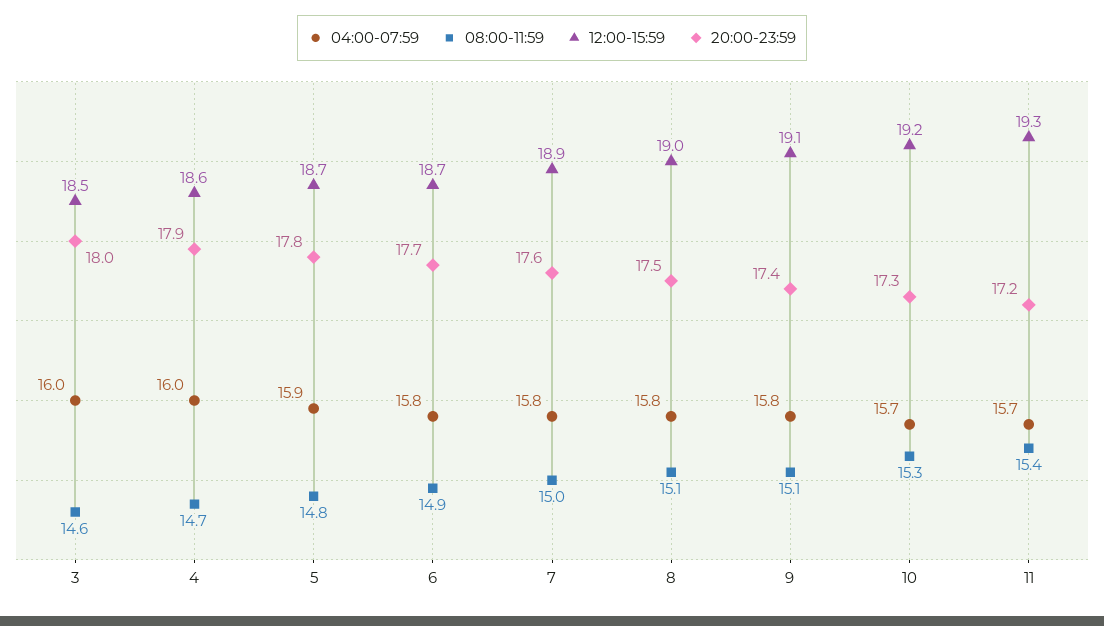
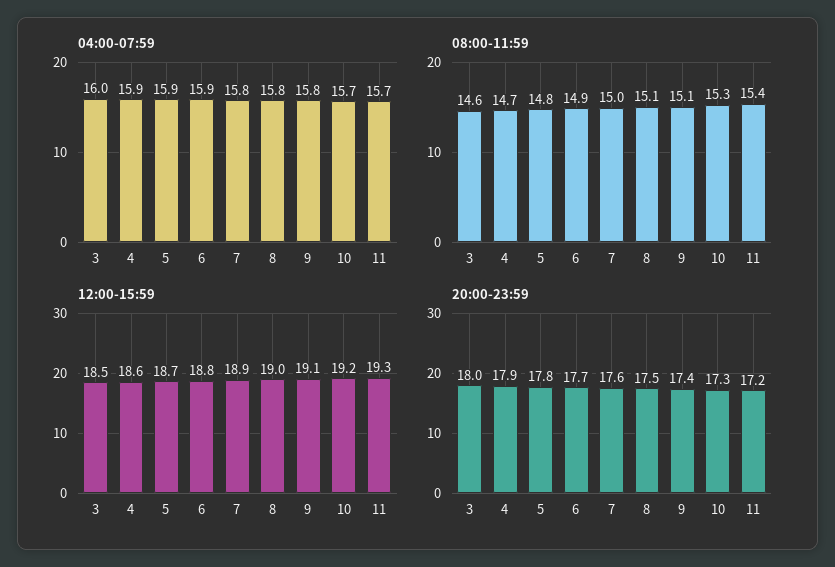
04:00-07:59, 4: 16 -> 15.9
04:00-07:59, 6: 15.8 -> 15.9
12:00-15:59, 6: 18.7 -> 18.8

